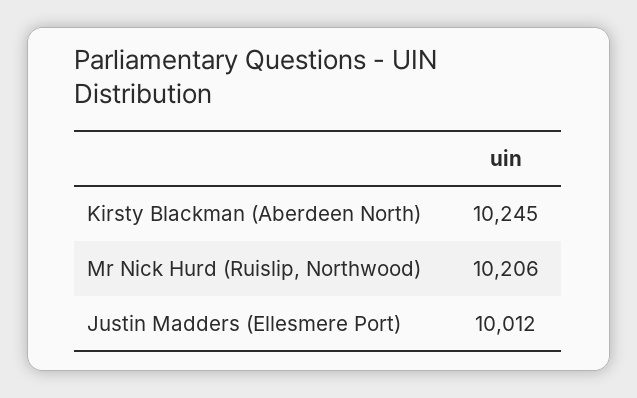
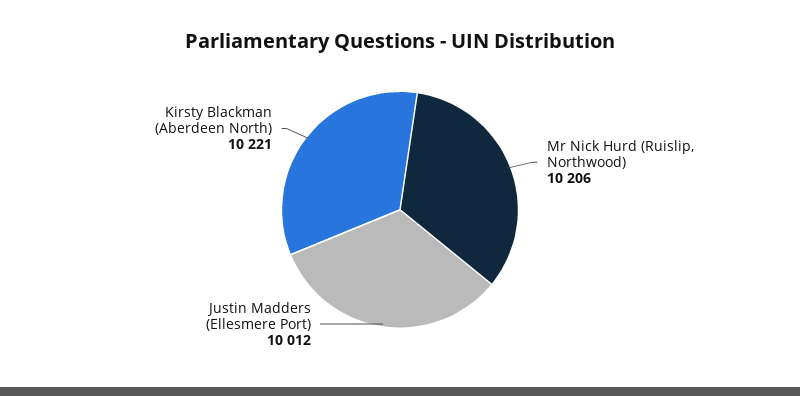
Kirsty Blackman (Aberdeen North): 10245 -> 10221

